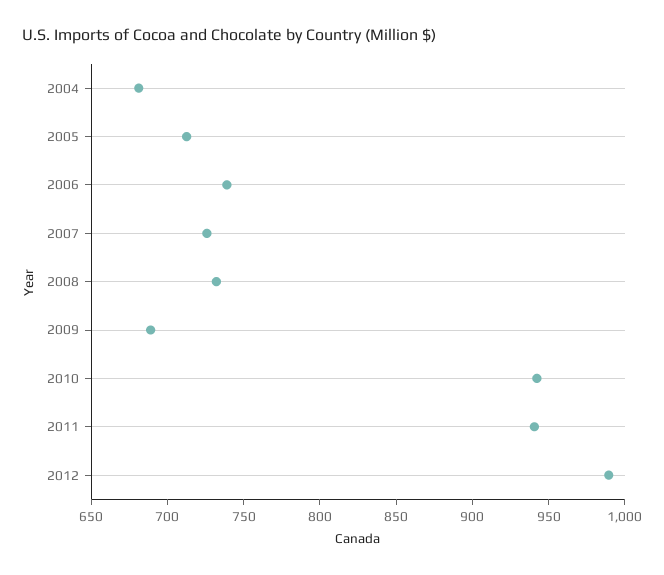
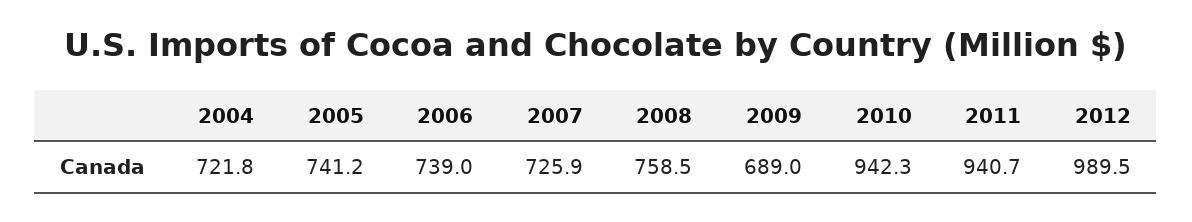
2004: 680 -> 721.8
2005: 710 -> 741.2
2008: 730 -> 758.5

